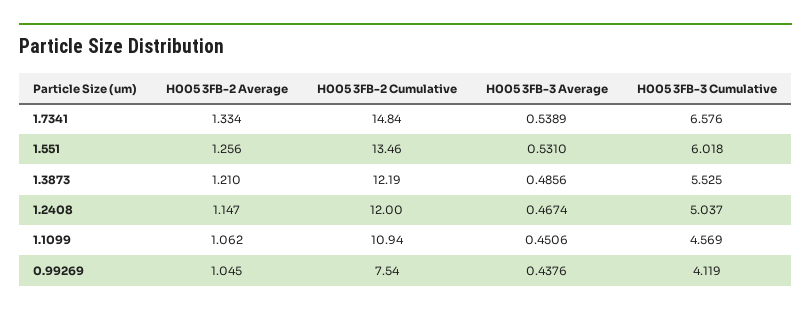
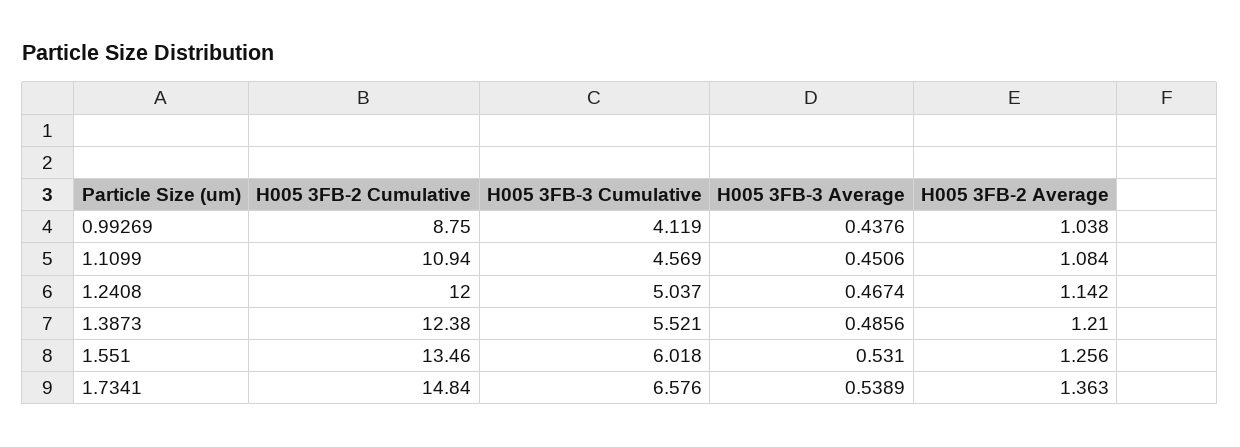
H005 3FB-2 Average, 1.7341: 1.334 -> 1.363
H005 3FB-2 Cumulative, 1.3873: 12.19 -> 12.38
H005 3FB-3 Cumulative, 1.3873: 5.525 -> 5.521
H005 3FB-2 Average, 1.2408: 1.147 -> 1.142
H005 3FB-2 Average, 1.1099: 1.062 -> 1.084
H005 3FB-2 Average, 0.99269: 1.045 -> 1.038
H005 3FB-2 Cumulative, 0.99269: 7.54 -> 8.75

